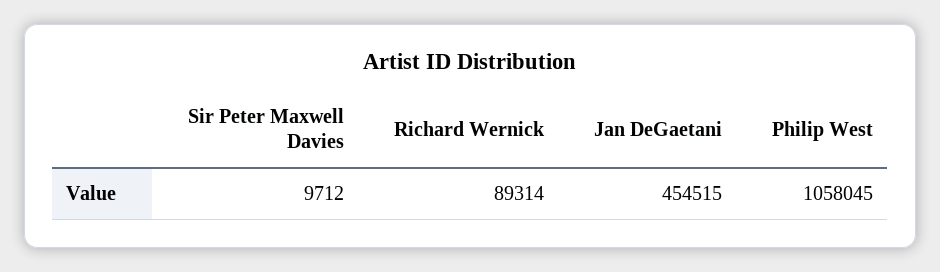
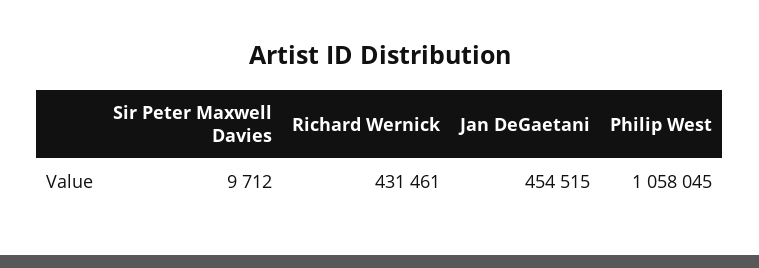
Richard Wernick: 89314 -> 431461

